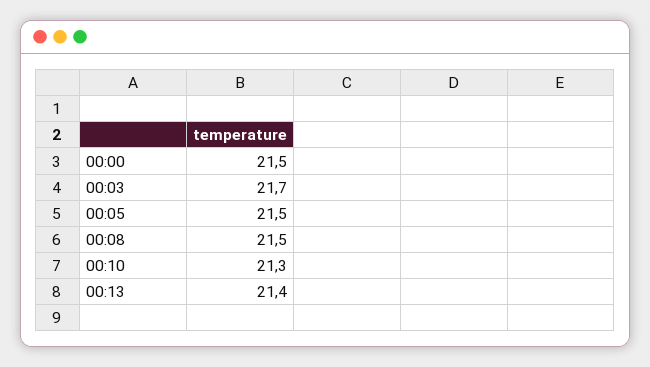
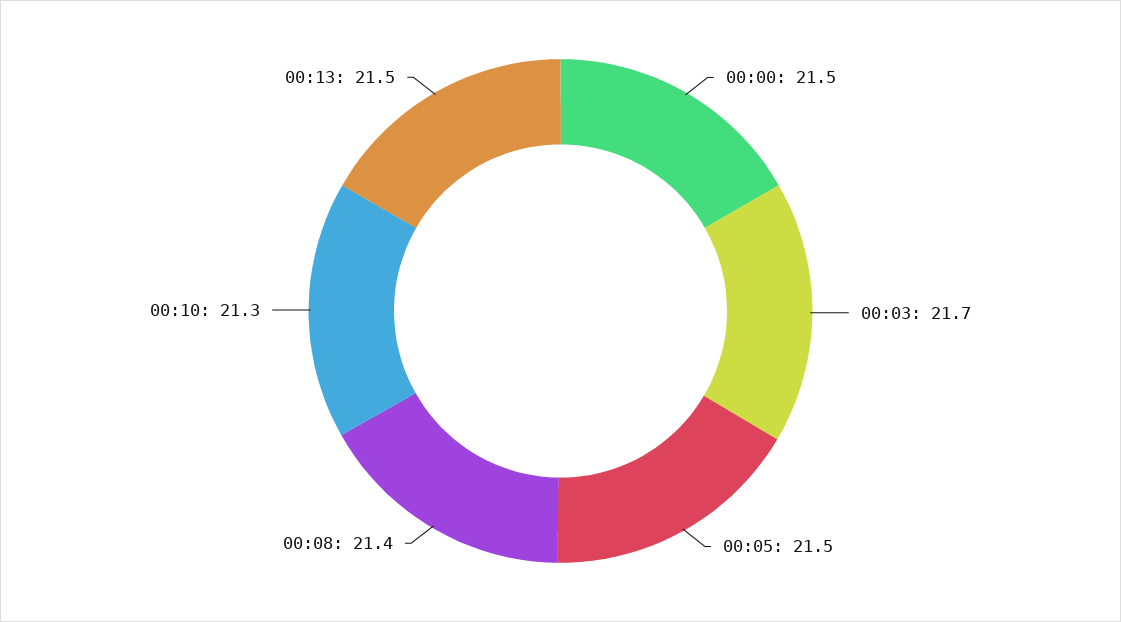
00:08: 21.5 -> 21.4
00:13: 21.4 -> 21.5

